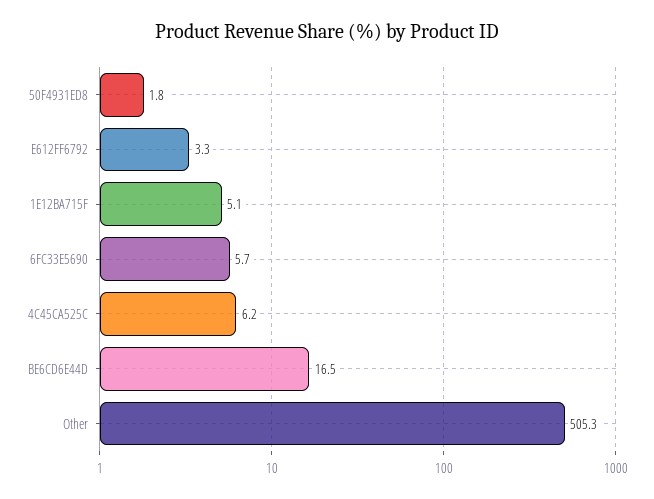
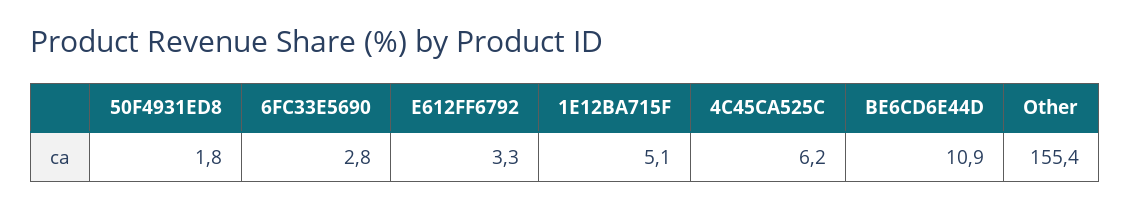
6FC33E5690: 5.7 -> 2.8
BE6CD6E44D: 16.5 -> 10.9
Other: 505.3 -> 155.4

